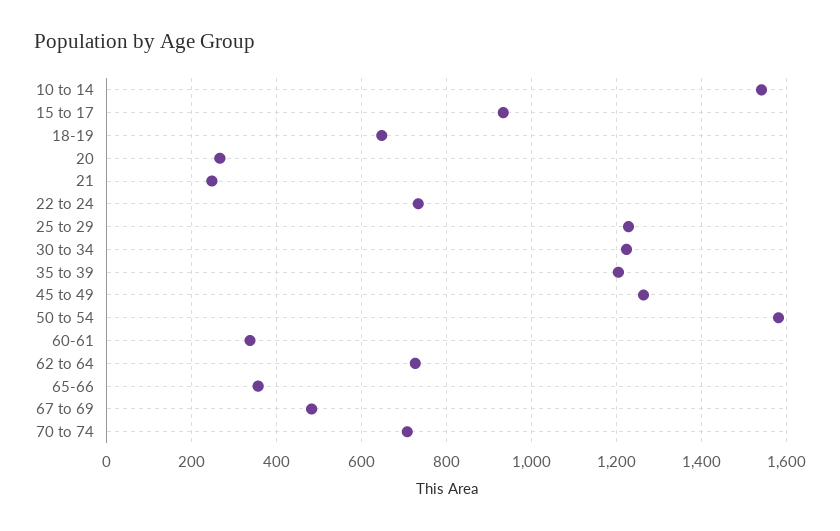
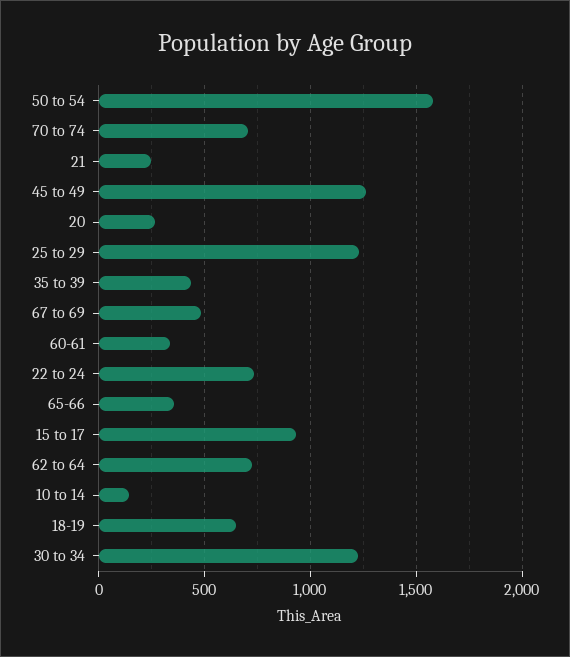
10 to 14: 1540 -> 150
35 to 39: 1200 -> 450

